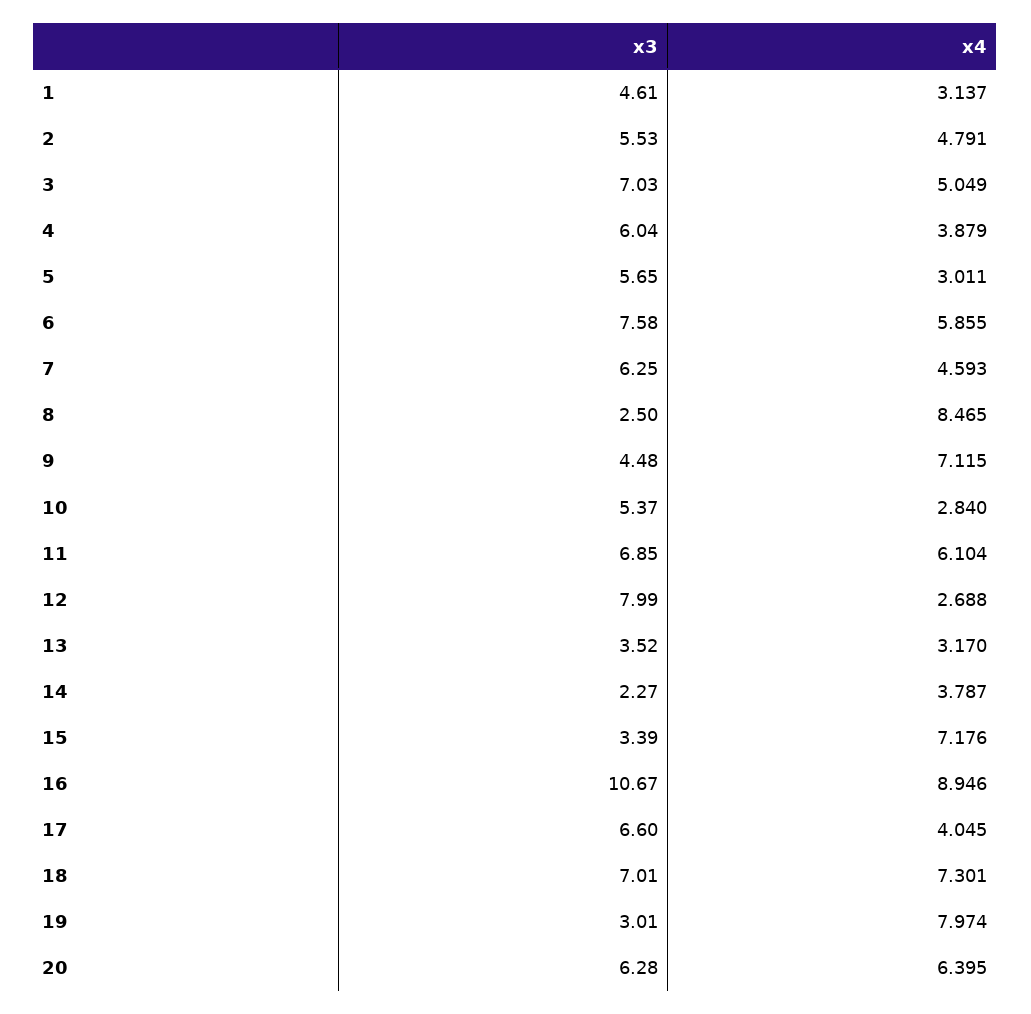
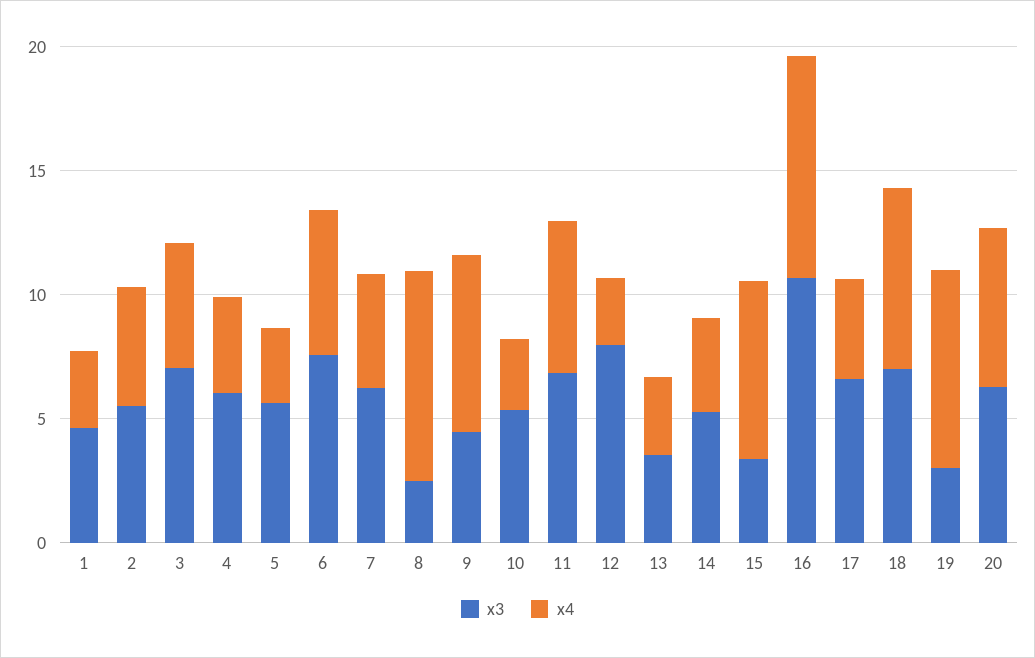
x3, 14: 2.27 -> 5

